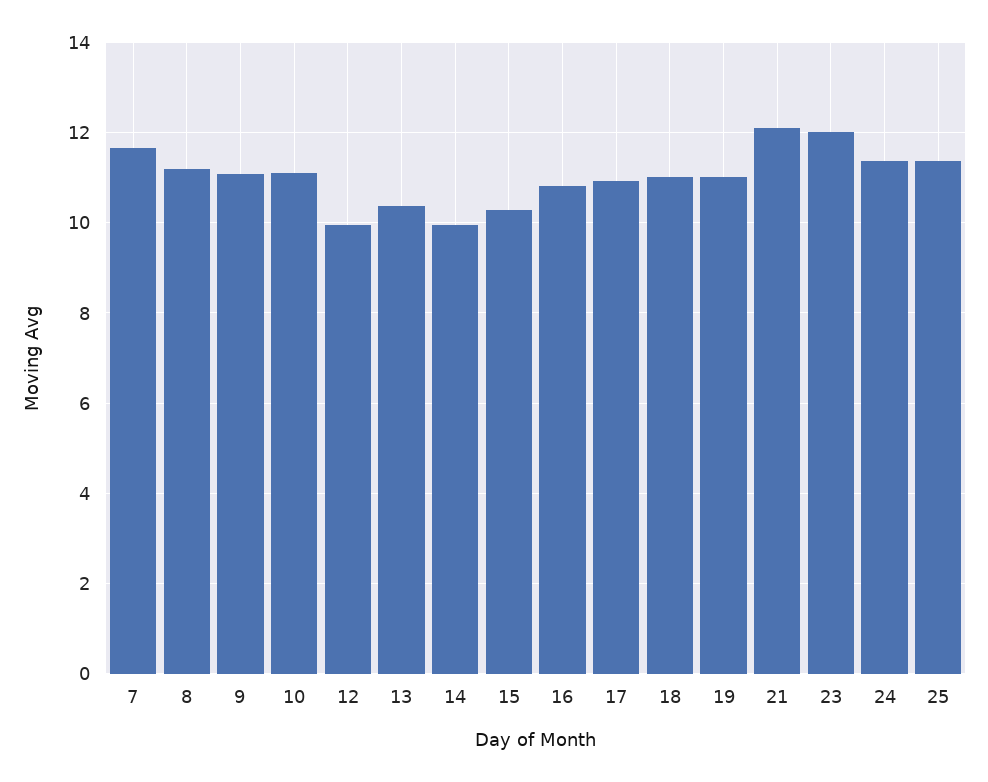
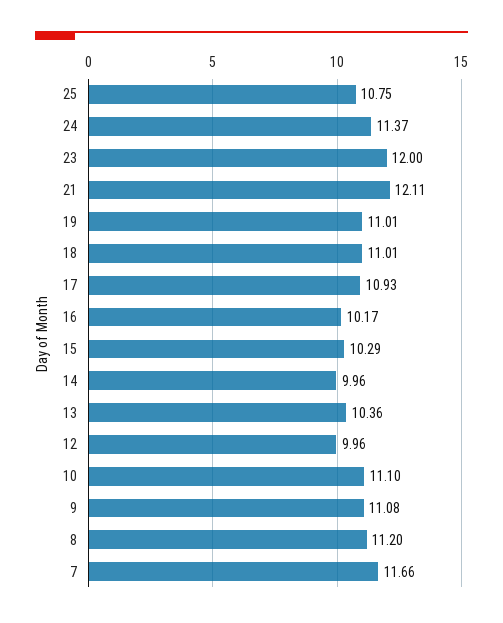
16: 10.8 -> 10.17
25: 11.4 -> 10.75

